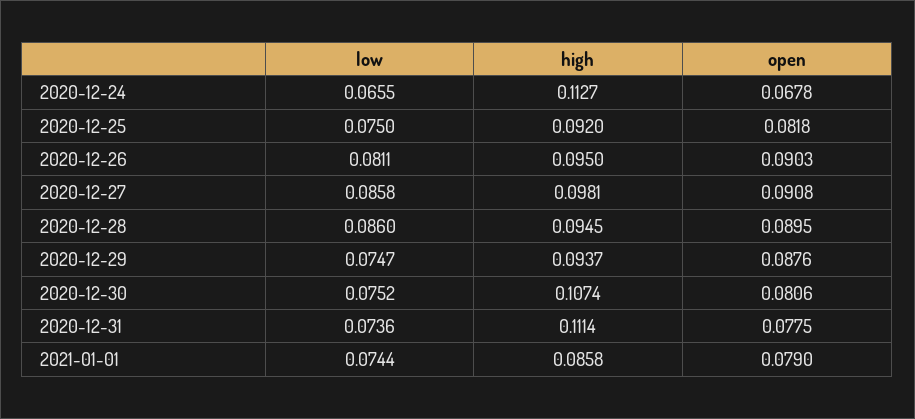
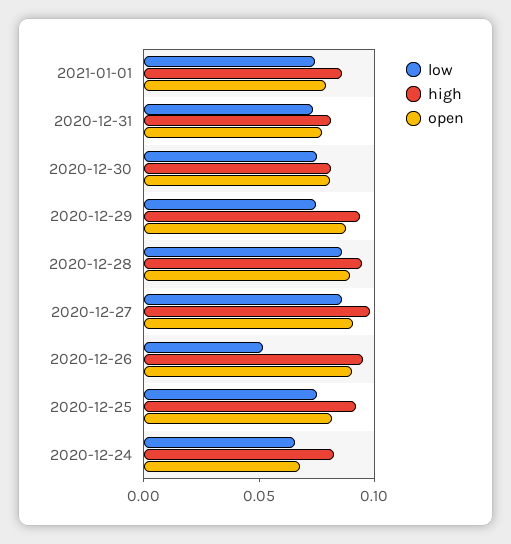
high, 2020-12-24: 0.1127 -> 0.08
low, 2020-12-26: 0.0811 -> 0.05
high, 2020-12-30: 0.1074 -> 0.08
high, 2020-12-31: 0.1114 -> 0.08

